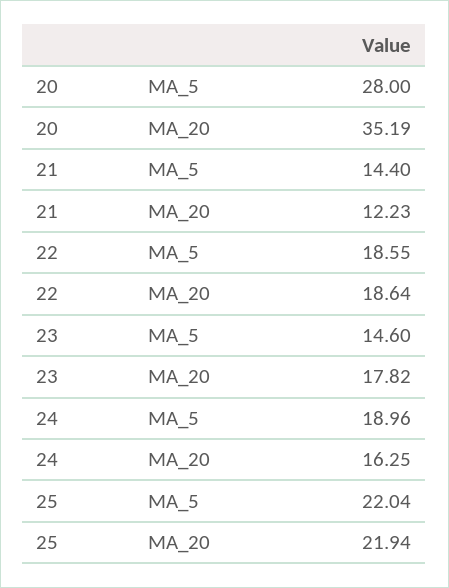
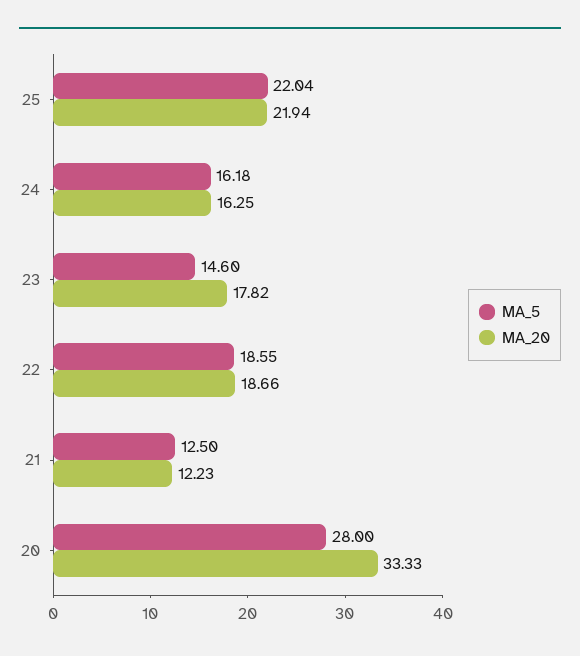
MA_20, 20: 35.19 -> 33.33
MA_5, 21: 14.4 -> 12.5
MA_20, 22: 18.64 -> 18.66
MA_5, 24: 18.96 -> 16.18

